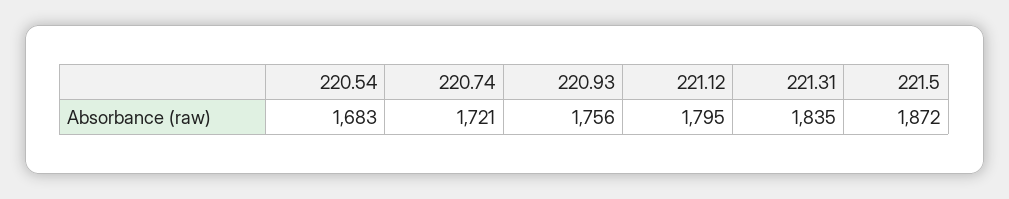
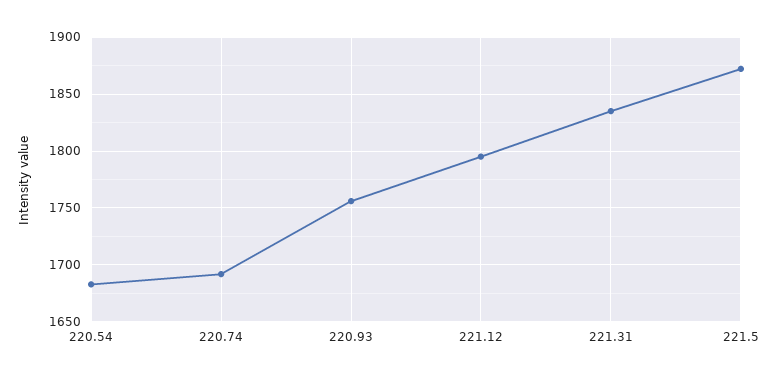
220.74: 1721 -> 1690

